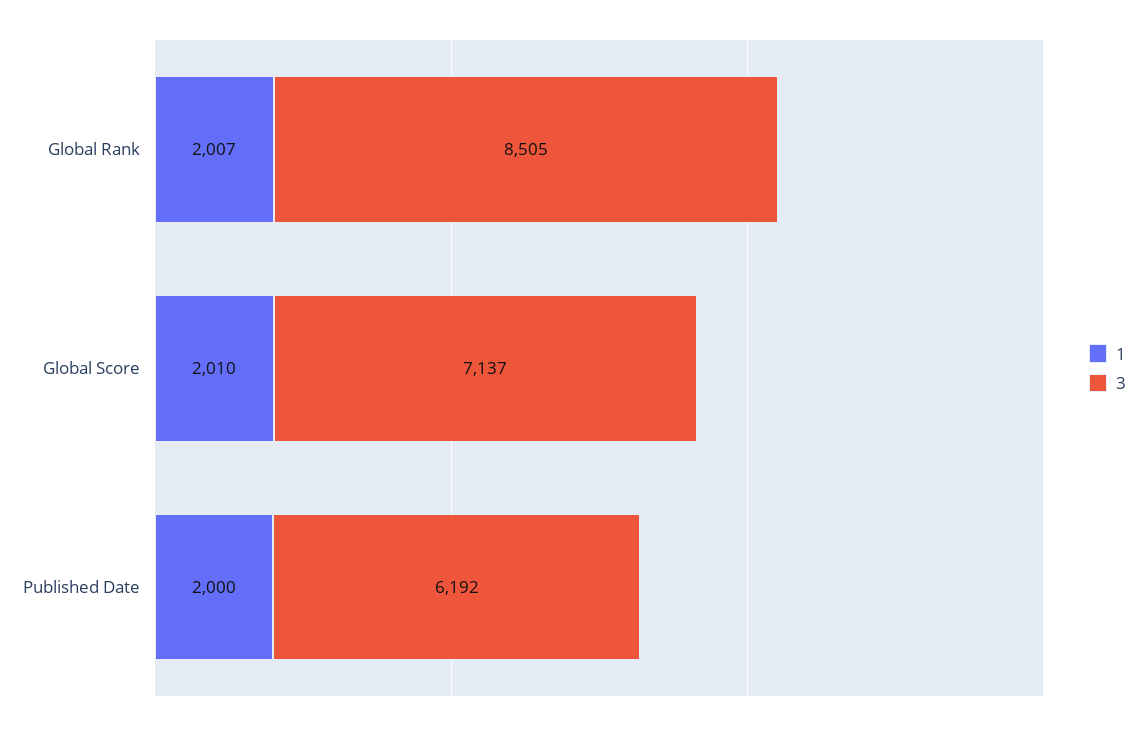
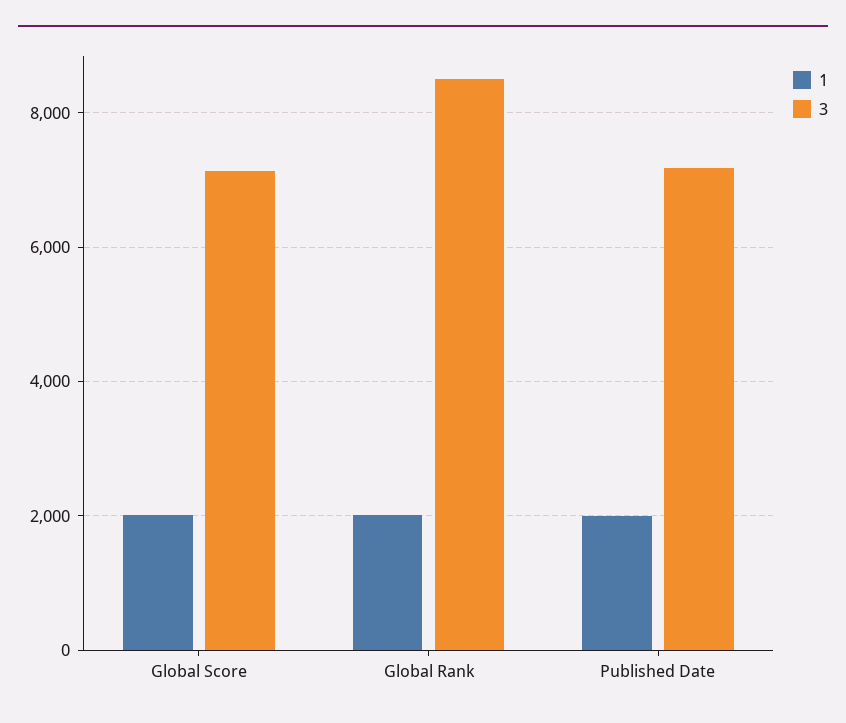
3, Published Date: 6192 -> 7200

